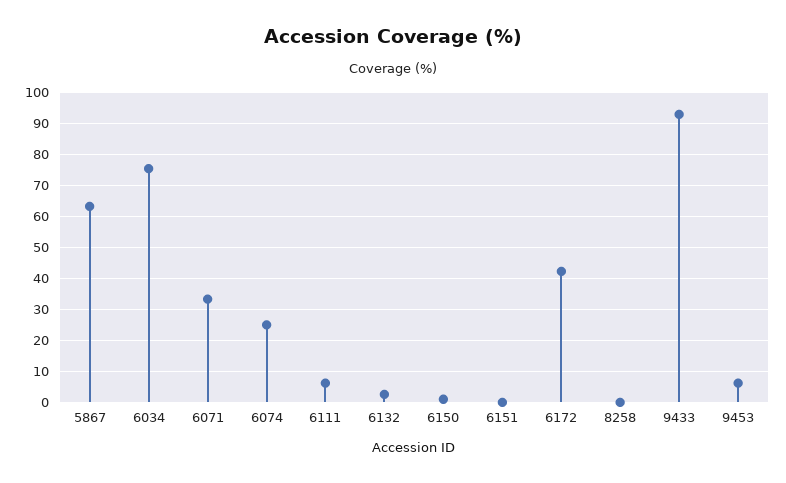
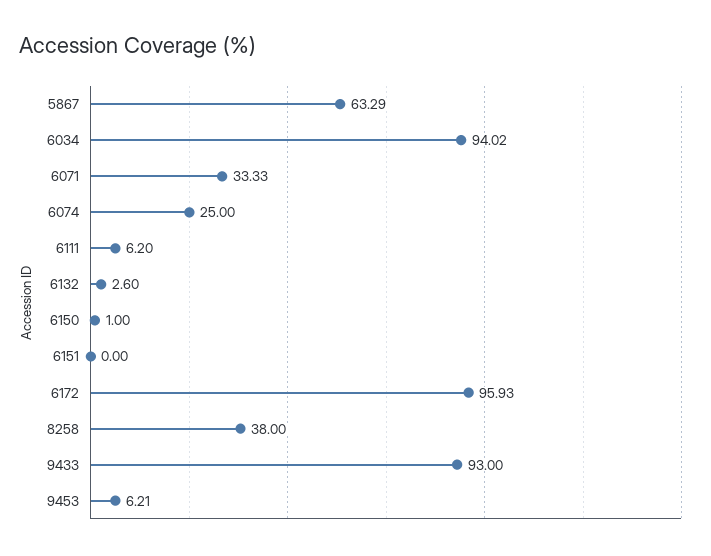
6034: 76 -> 94.02
6172: 42 -> 95.93
8258: 0 -> 38

